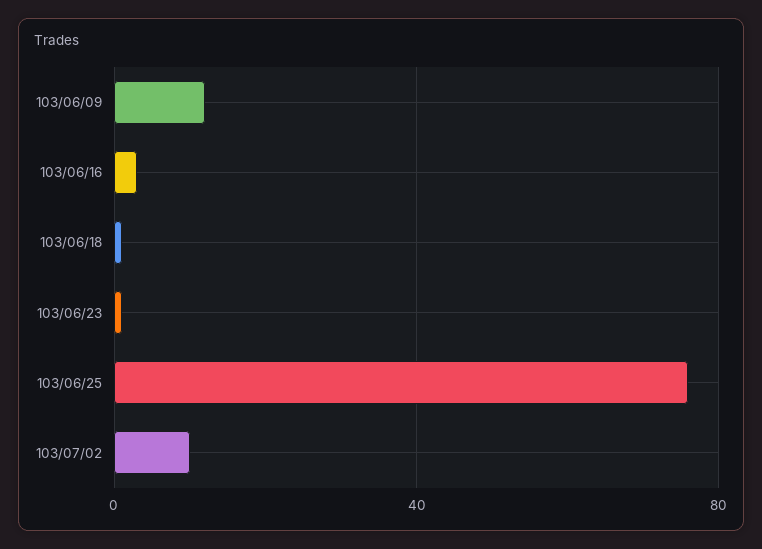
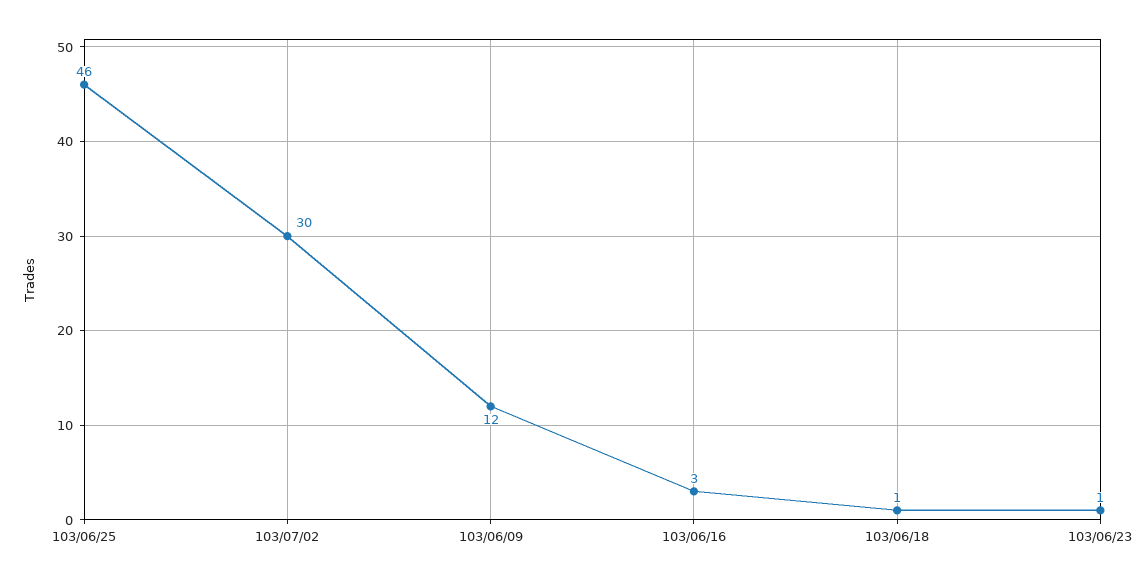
103/06/25: 75 -> 46
103/07/02: 10 -> 30

